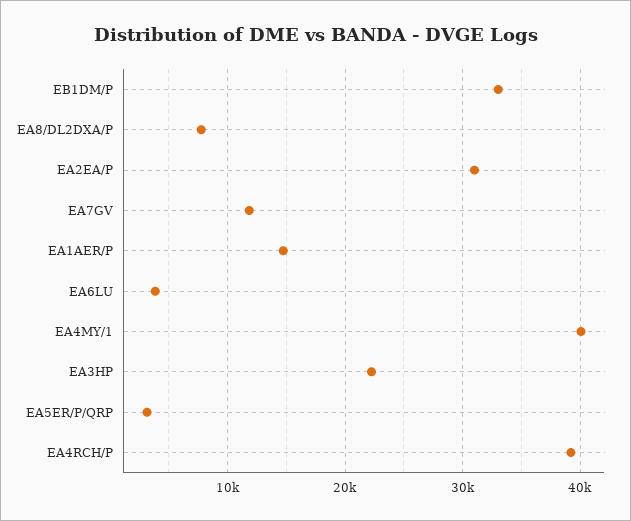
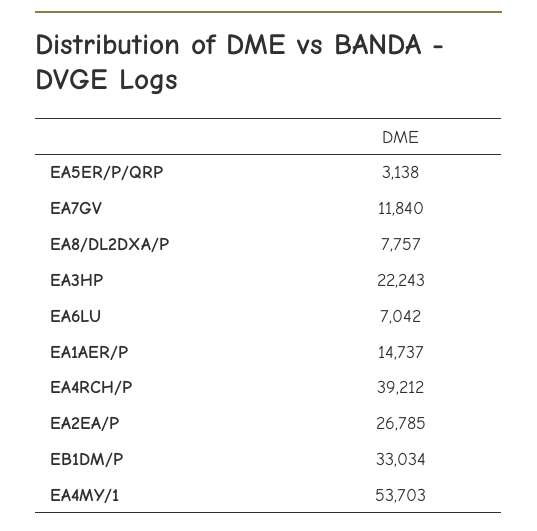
EA2EA/P: 31000 -> 26785
EA6LU: 4000 -> 7042
EA4MY/1: 40000 -> 53703

